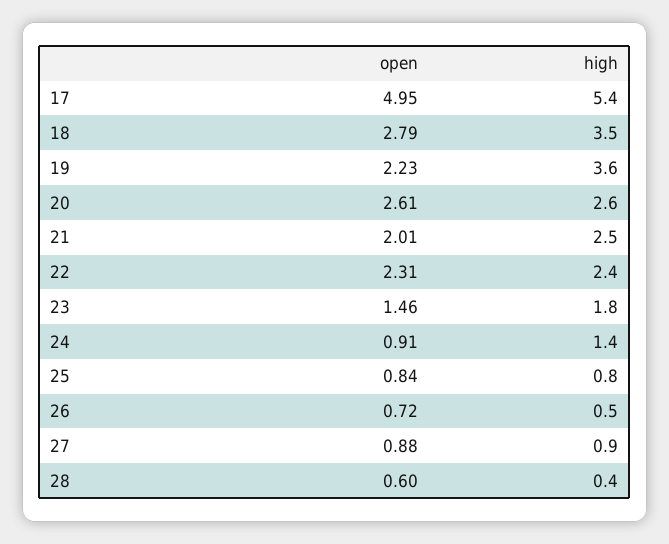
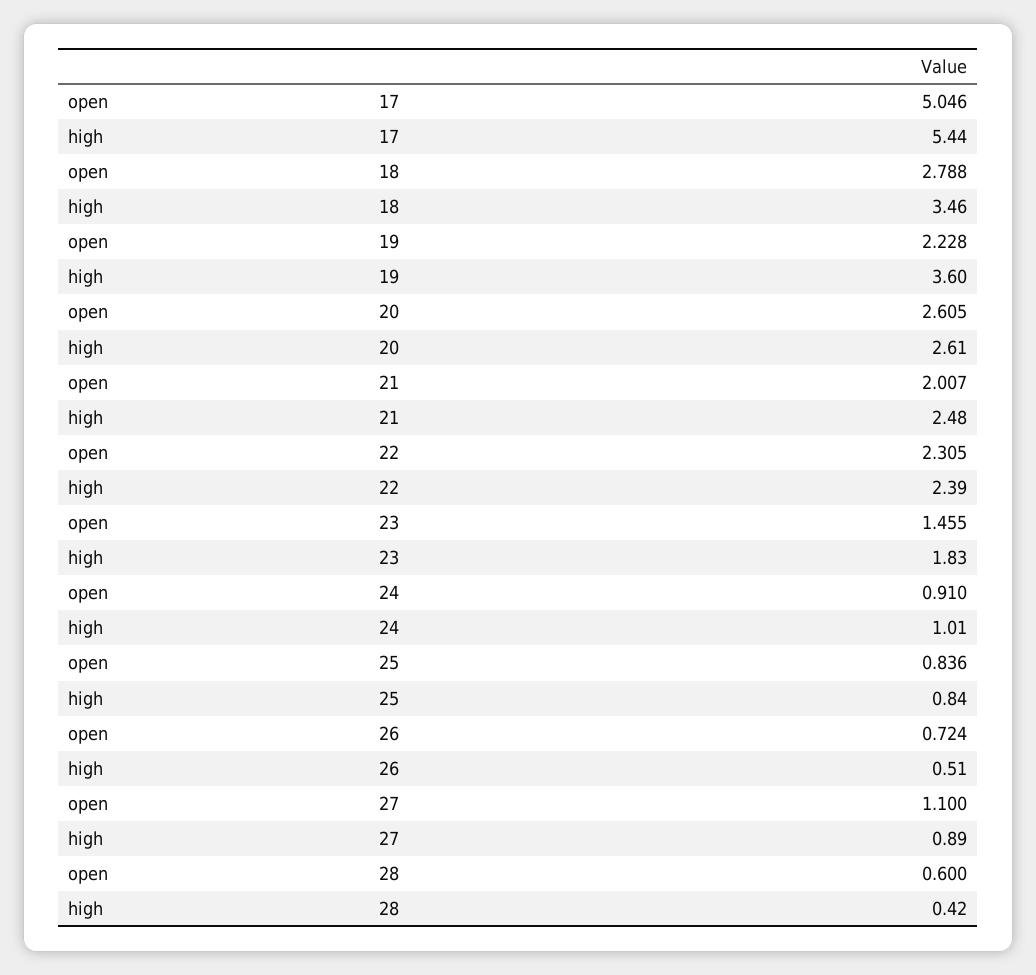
open, 17: 4.95 -> 5.046
high, 24: 1.4 -> 1.01
open, 27: 0.88 -> 1.1

